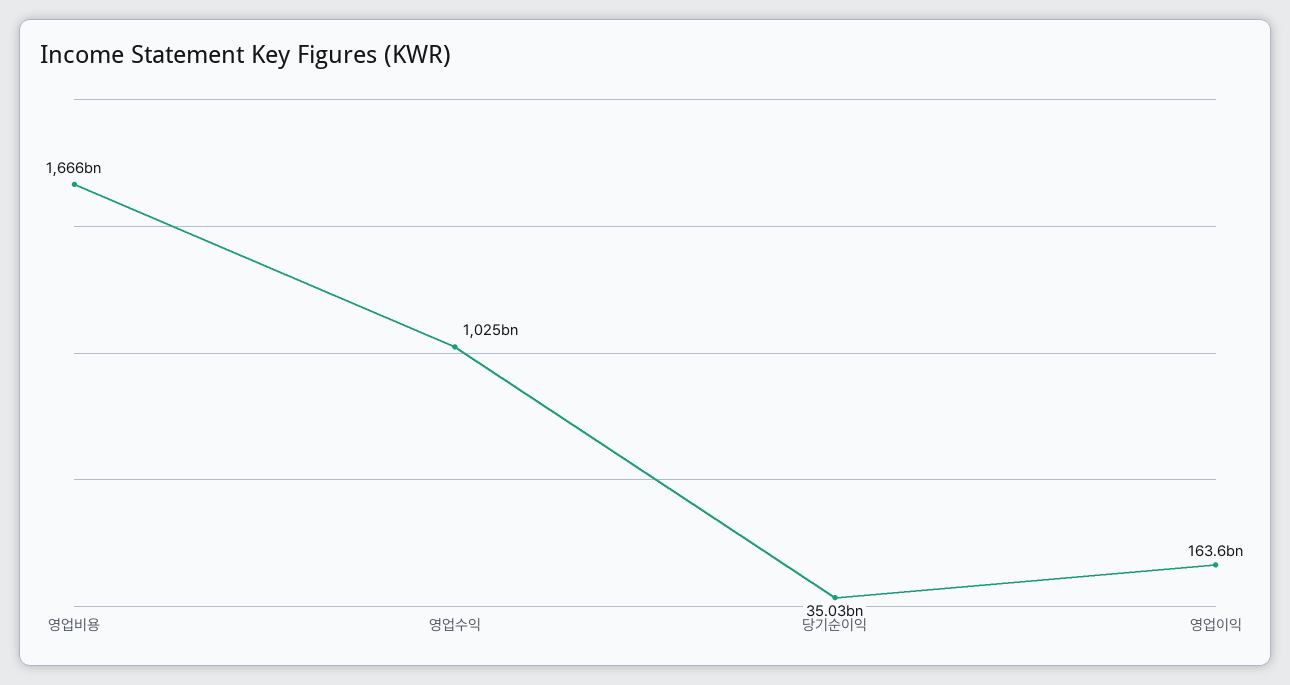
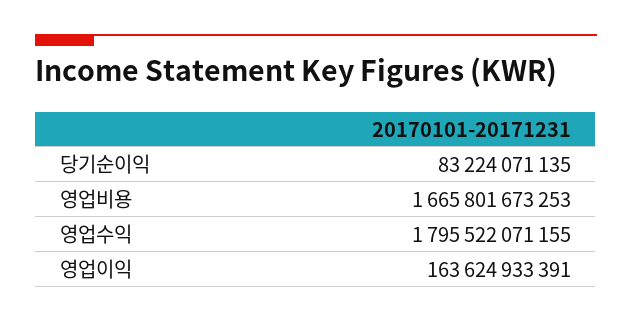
영업수익: 1025000000000 -> 1795522071155
당기순이익: 35030000000 -> 83224071135

